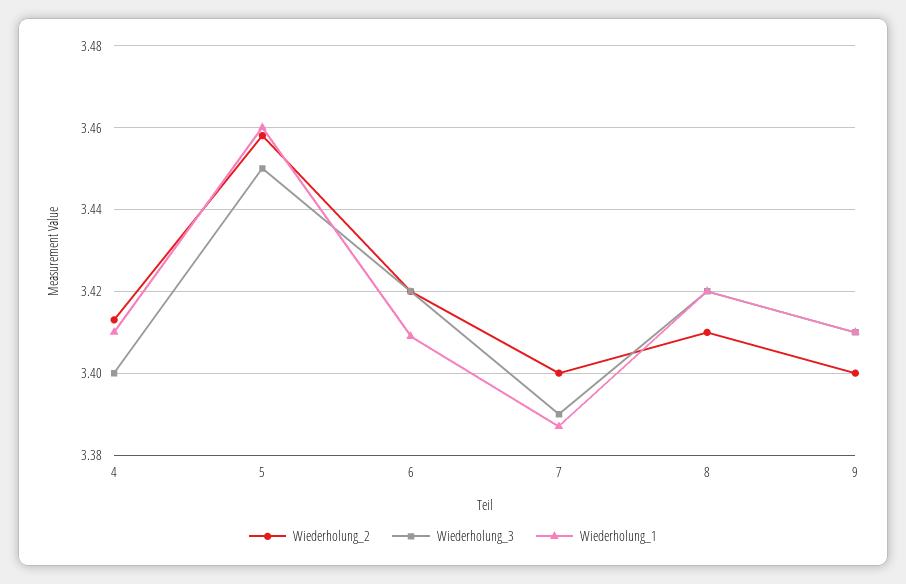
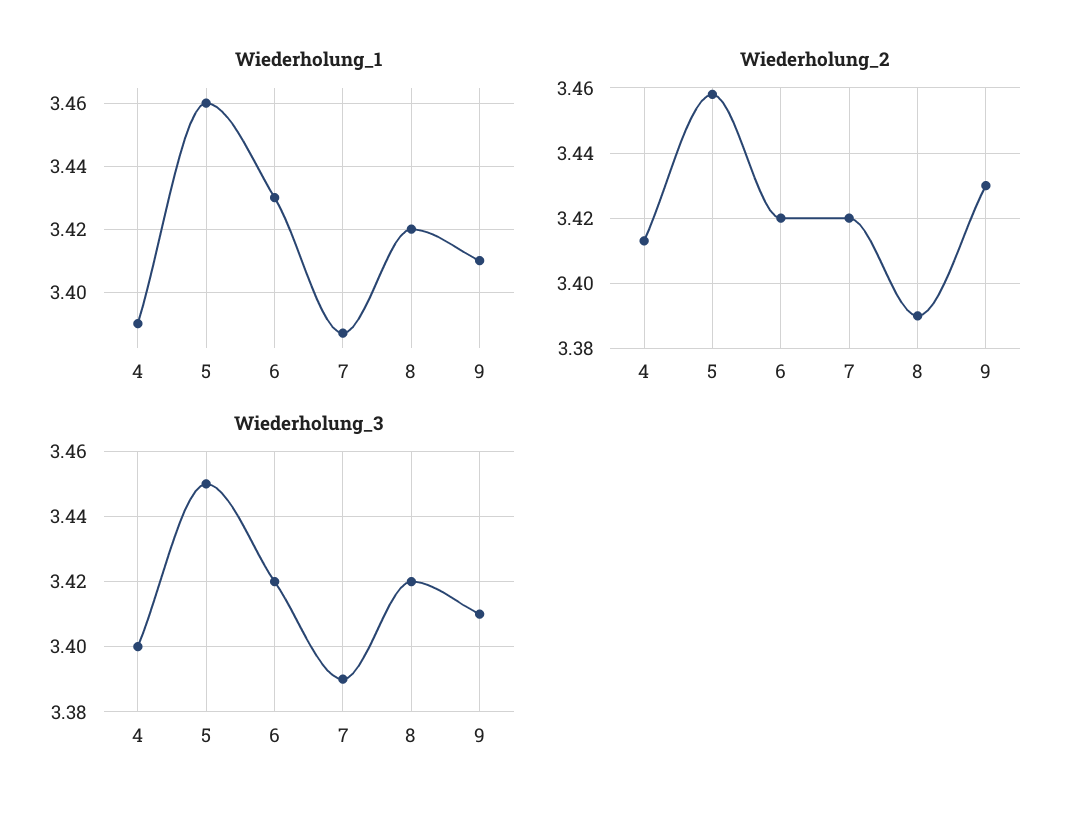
Wiederholung_1, 4: 3.41 -> 3.39
Wiederholung_1, 6: 3.41 -> 3.43
Wiederholung_2, 7: 3.4 -> 3.42
Wiederholung_2, 8: 3.41 -> 3.39
Wiederholung_2, 9: 3.4 -> 3.43

